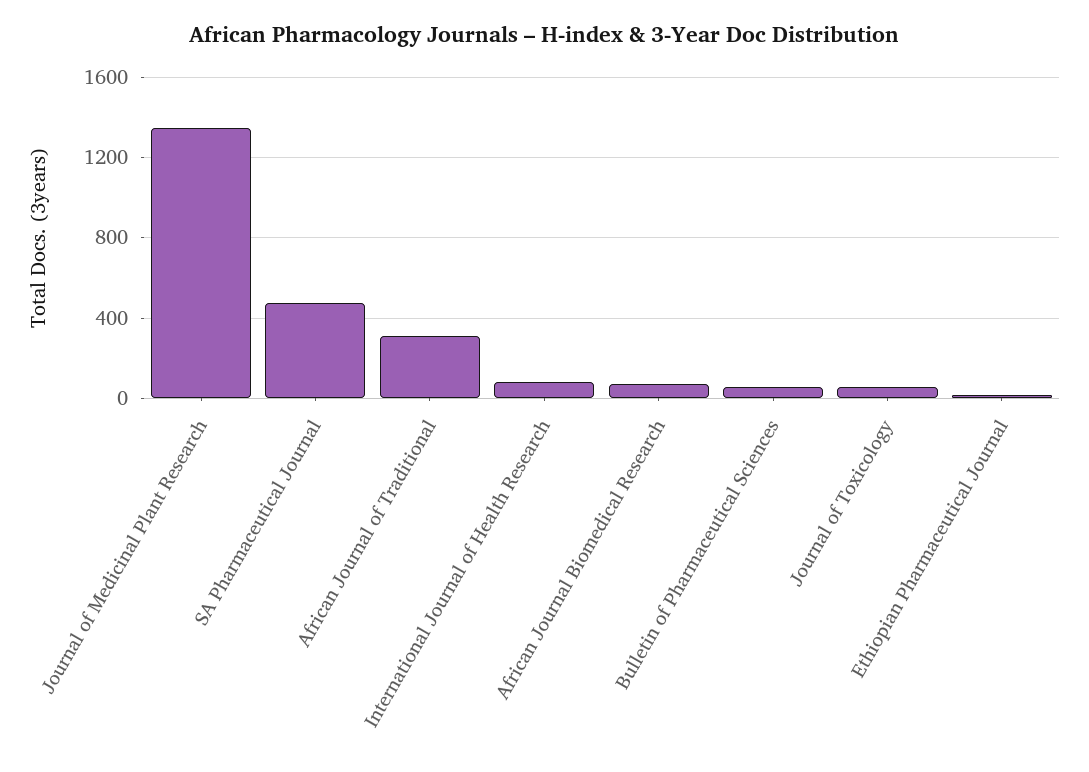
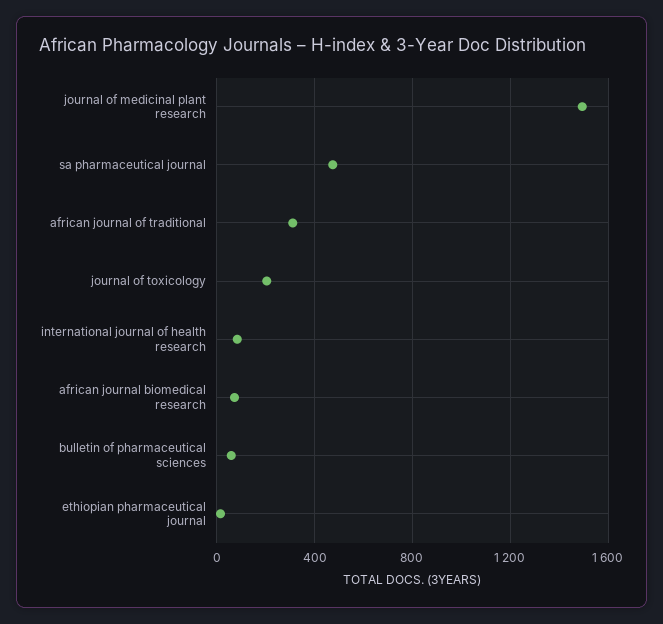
Journal of Medicinal Plant Research: 1350 -> 1500
Journal of Toxicology: 50 -> 200

